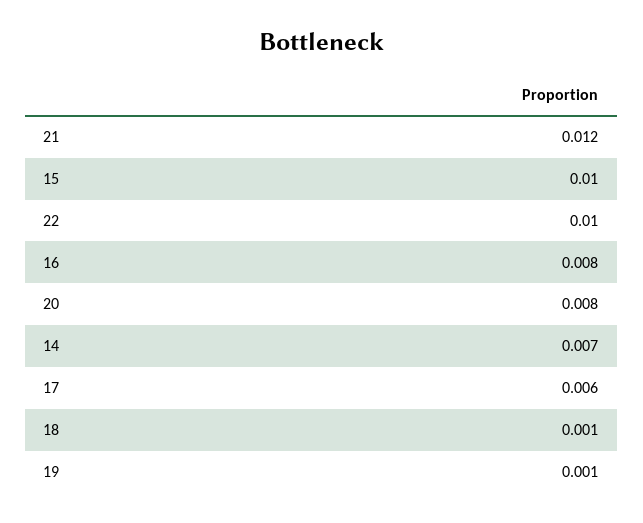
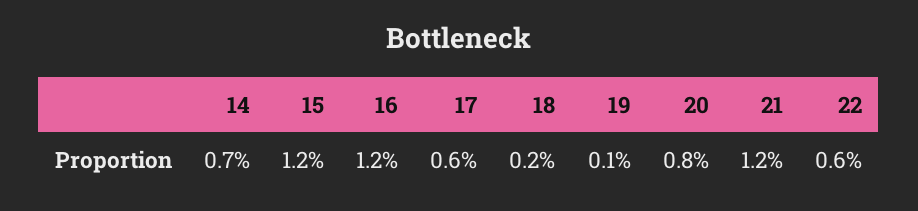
15: 0.01 -> 0.012
22: 0.01 -> 0.006
16: 0.008 -> 0.012
18: 0.001 -> 0.002

